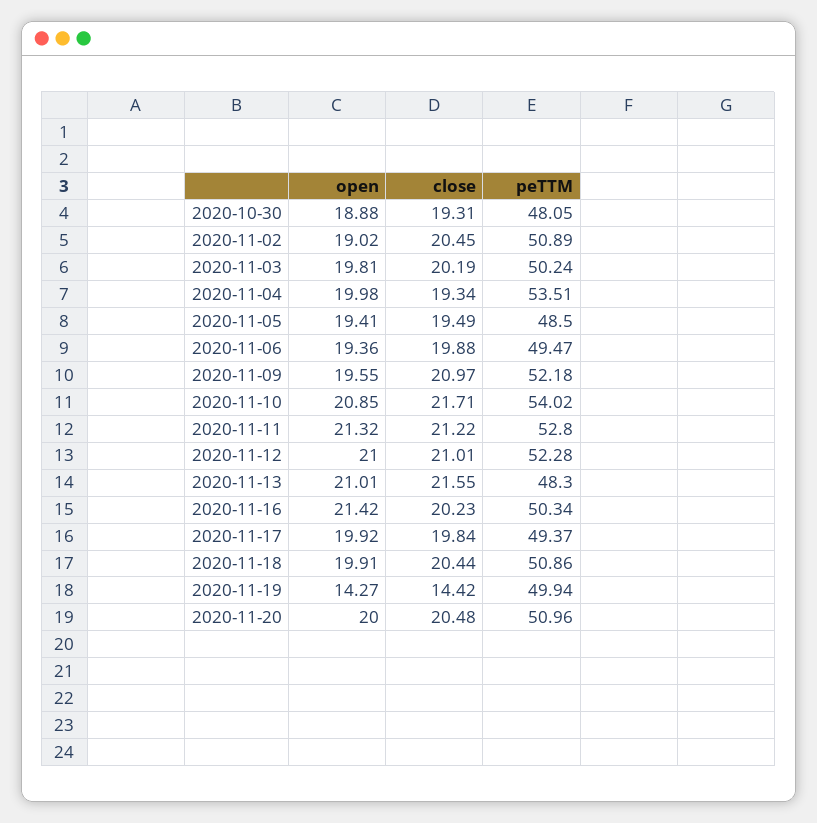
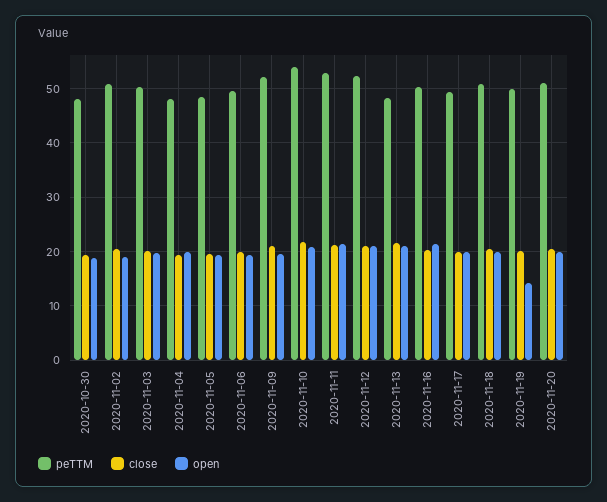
peTTM, 2020-11-04: 53.51 -> 48
close, 2020-11-19: 14.42 -> 20

